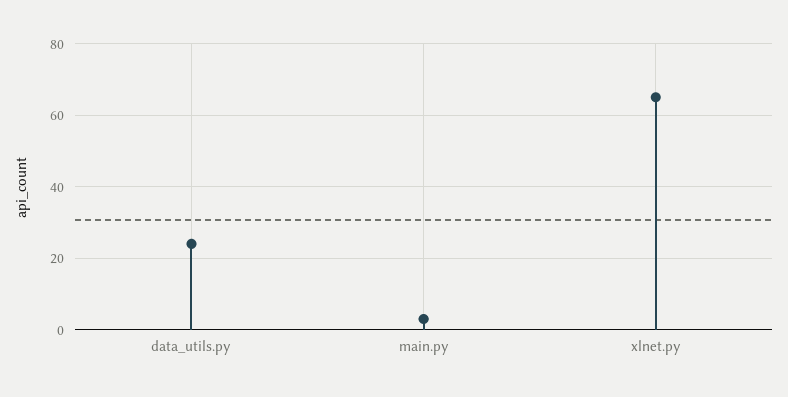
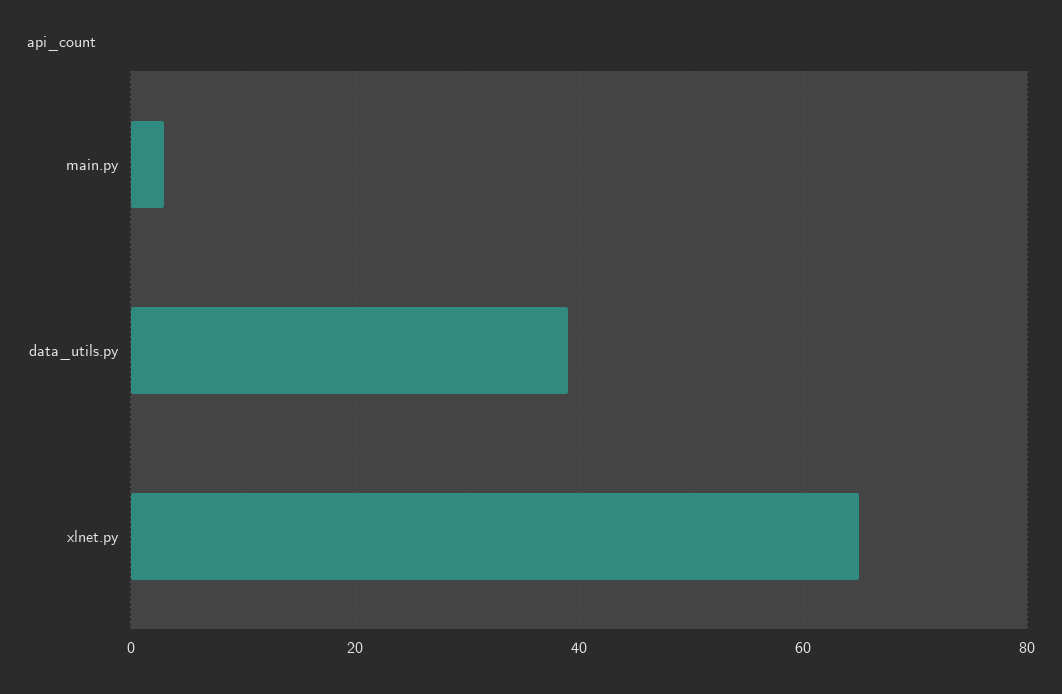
data_utils.py: 25 -> 40

